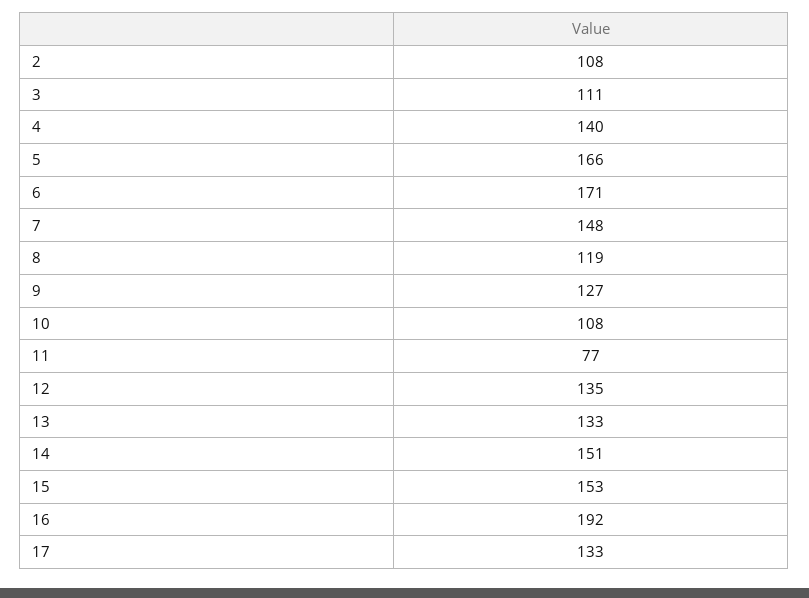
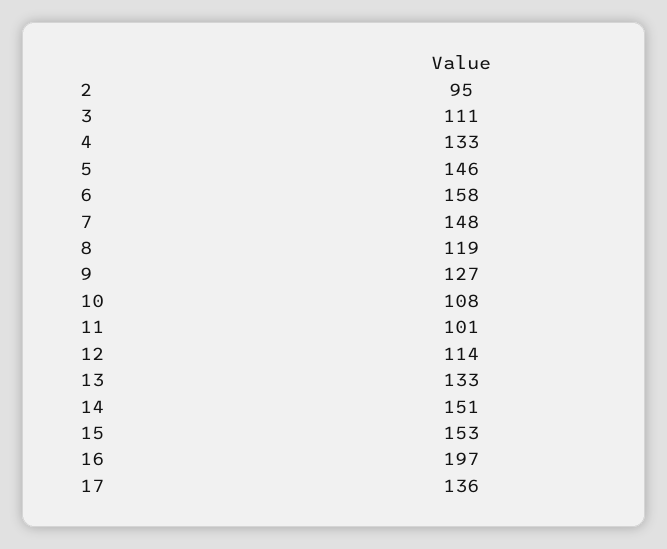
2: 108 -> 95
4: 140 -> 133
5: 166 -> 146
6: 171 -> 158
11: 77 -> 101
12: 135 -> 114
16: 192 -> 197
17: 133 -> 136

